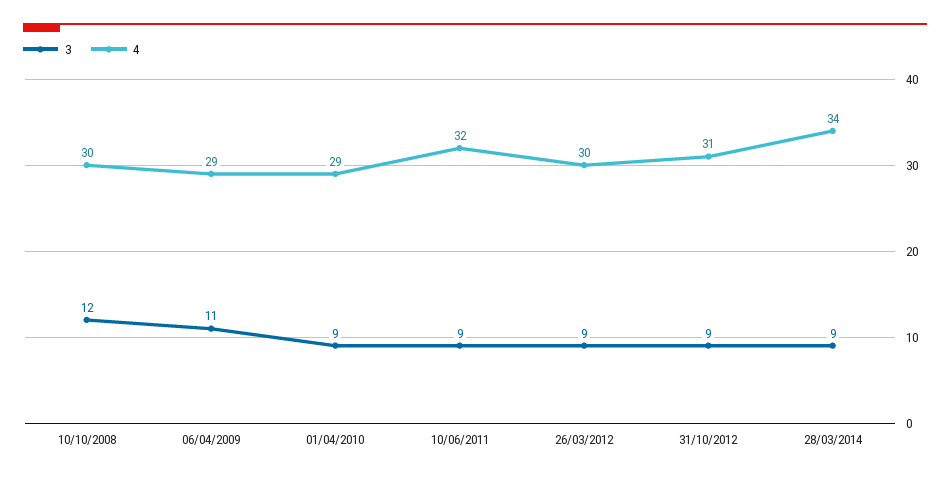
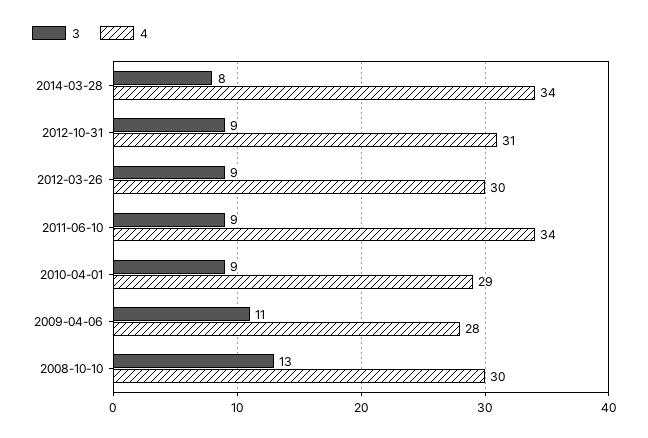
3, 10/10/2008: 12 -> 13
4, 06/04/2009: 29 -> 28
4, 10/06/2011: 32 -> 34
3, 28/03/2014: 9 -> 8

